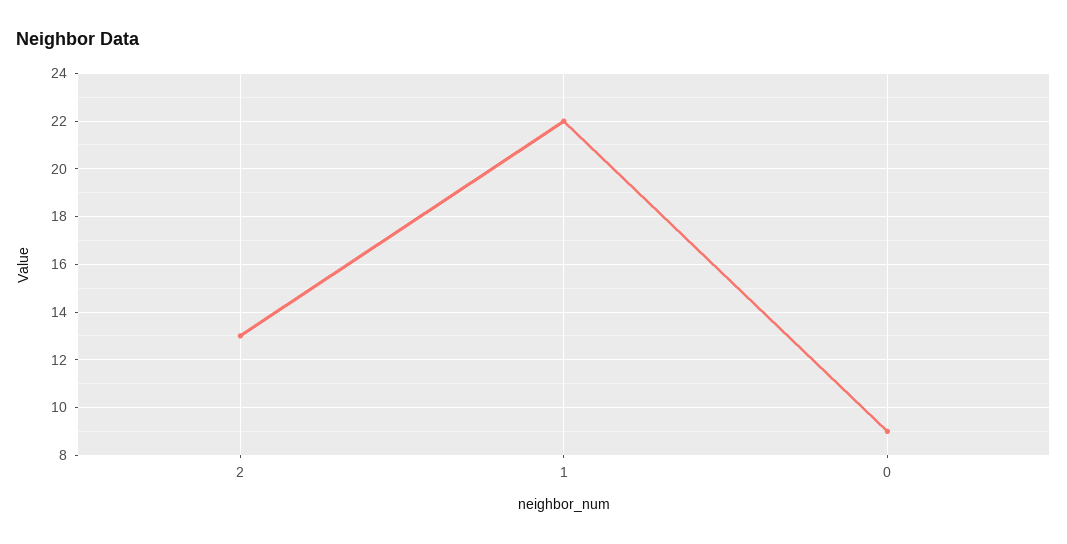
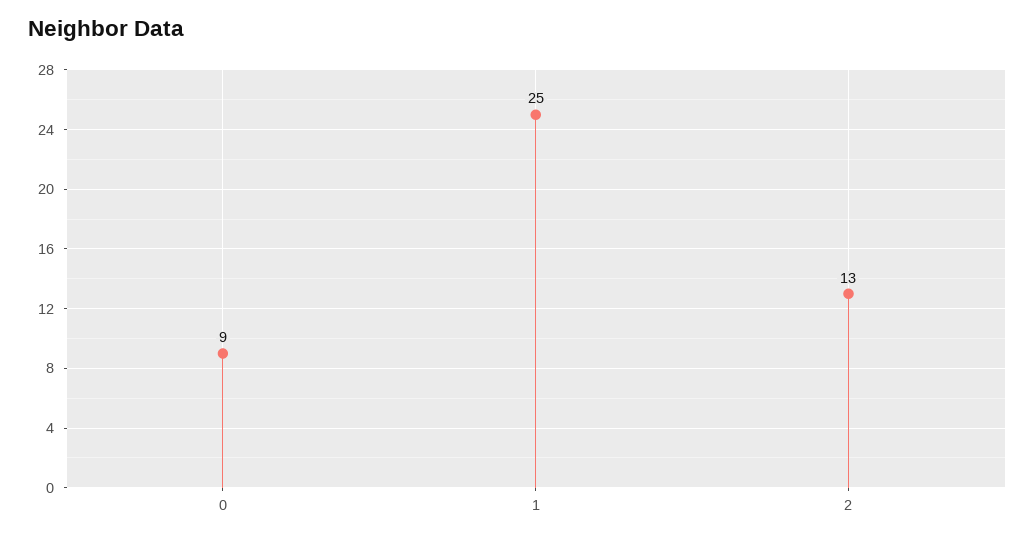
1: 22 -> 25

